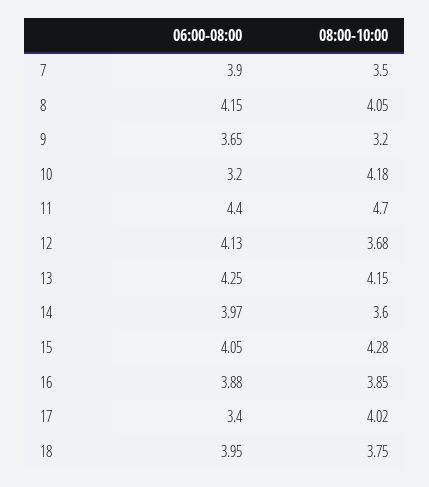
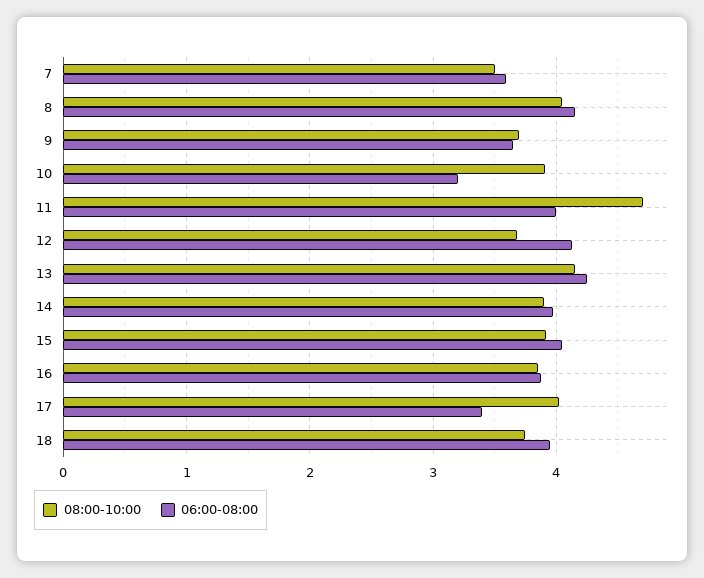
06:00-08:00, 7: 3.9 -> 3.6
08:00-10:00, 9: 3.2 -> 3.7
08:00-10:00, 10: 4.18 -> 3.9
06:00-08:00, 11: 4.4 -> 4
08:00-10:00, 14: 3.6 -> 3.9
08:00-10:00, 15: 4.28 -> 3.9

